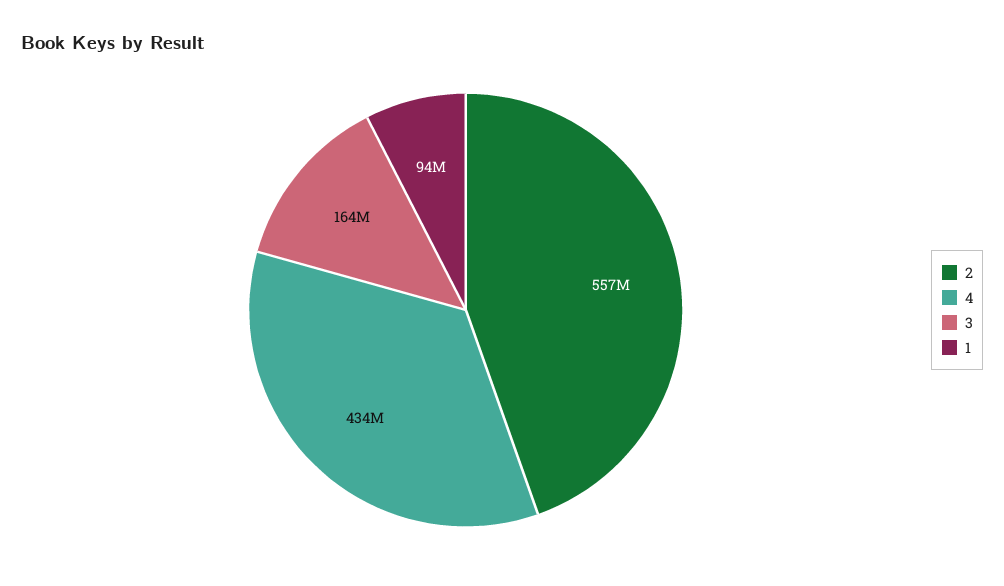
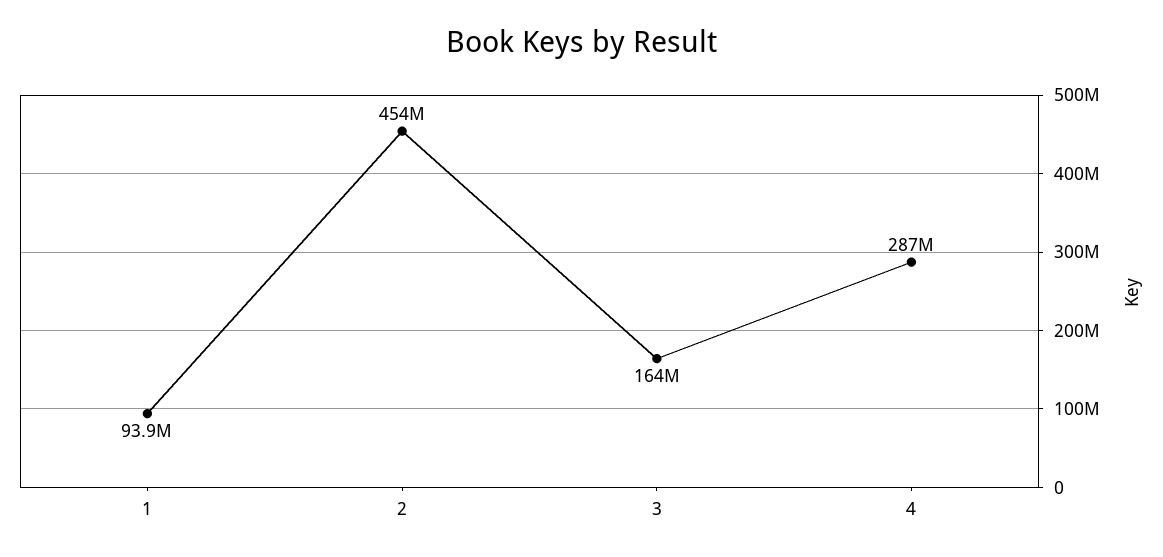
2: 557000000 -> 454000000
4: 434000000 -> 287000000

